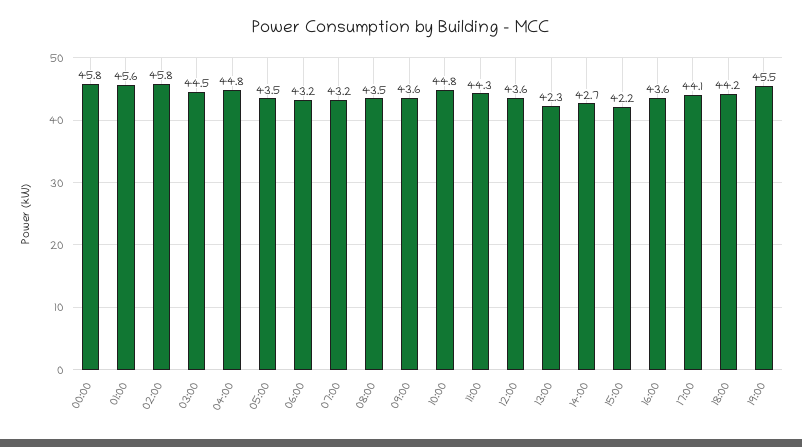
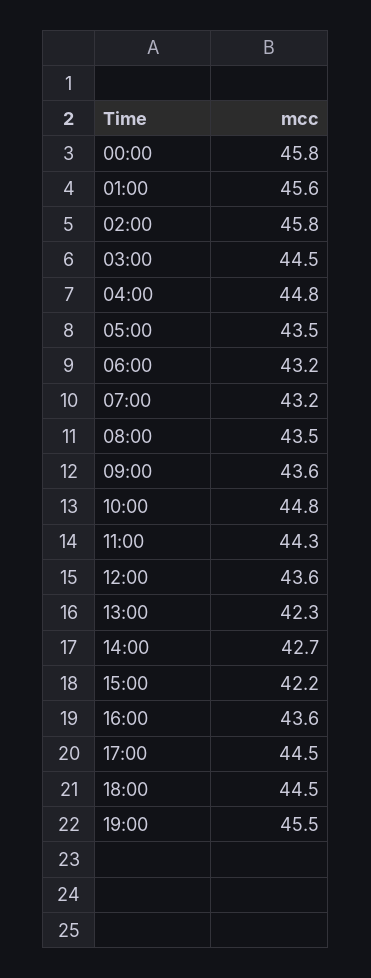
17:00: 44.1 -> 44.5
18:00: 44.2 -> 44.5

